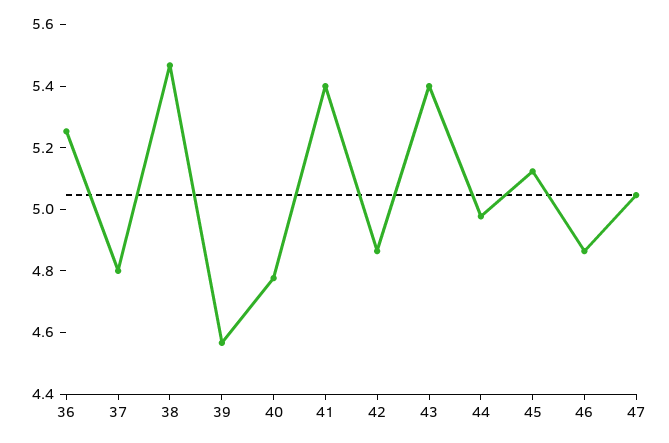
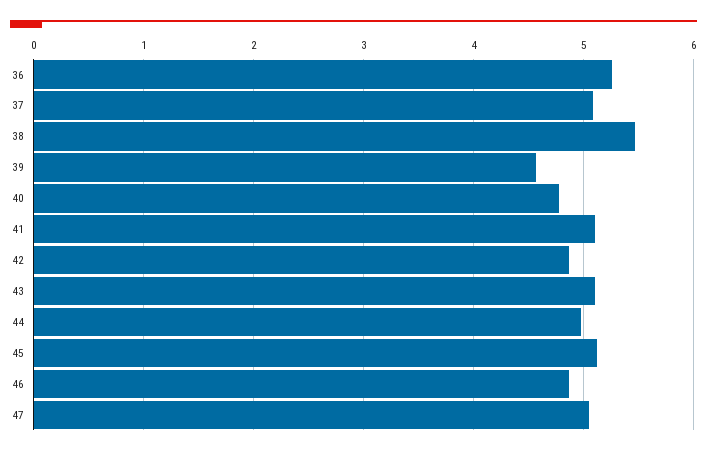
37: 4.8 -> 5.1
41: 5.4 -> 5.1
43: 5.4 -> 5.1

